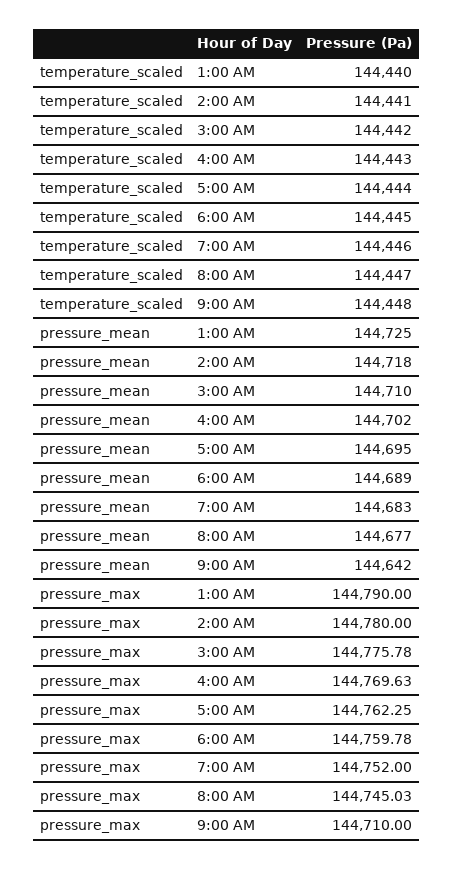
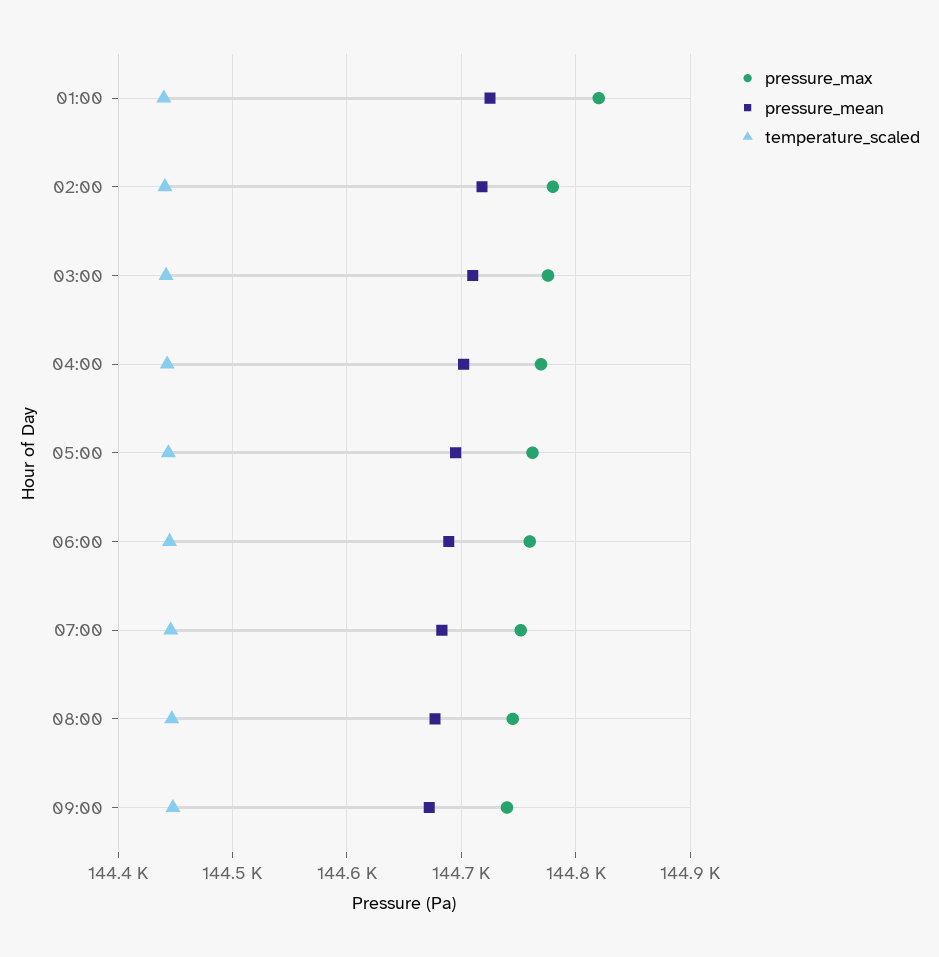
pressure_mean, 9:00 AM: 144642 -> 144670
pressure_max, 1:00 AM: 144790 -> 144820
pressure_max, 9:00 AM: 144710 -> 144740

